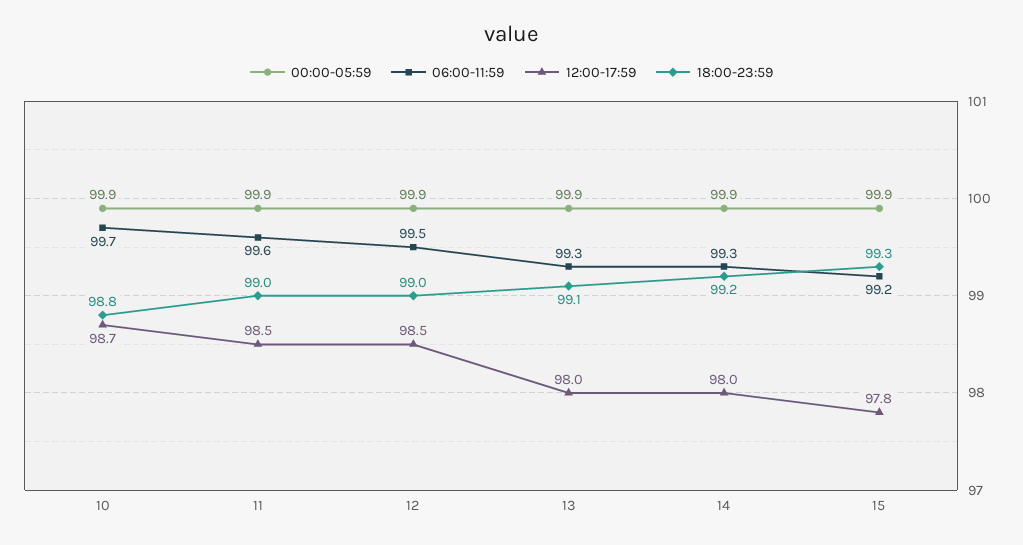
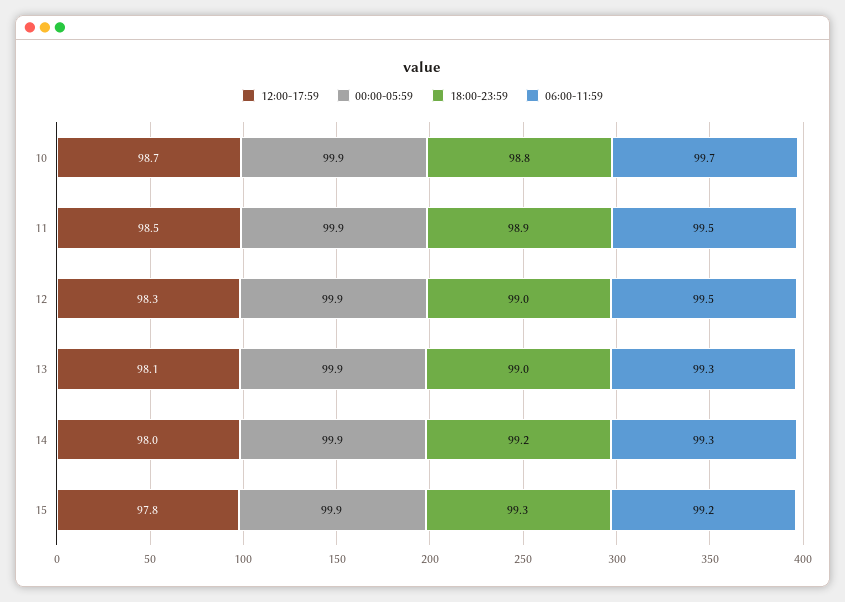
06:00-11:59, 11: 99.6 -> 99.5
18:00-23:59, 11: 99 -> 98.9
12:00-17:59, 12: 98.5 -> 98.3
12:00-17:59, 13: 98 -> 98.1
18:00-23:59, 13: 99.1 -> 99

